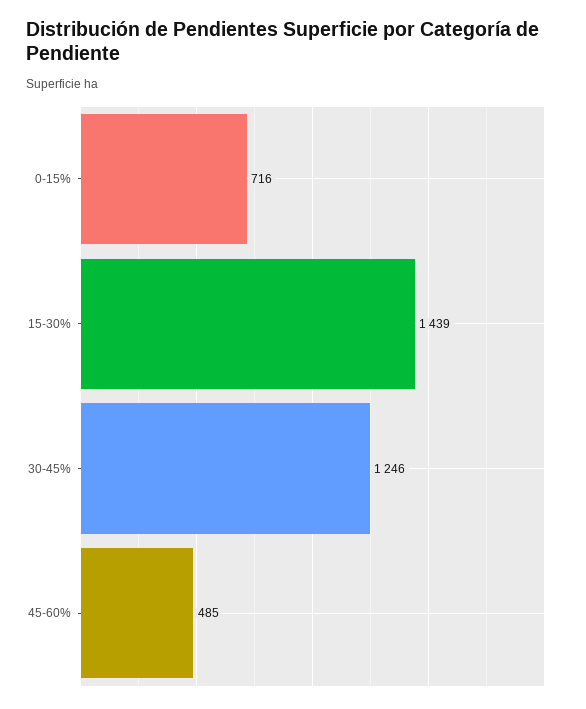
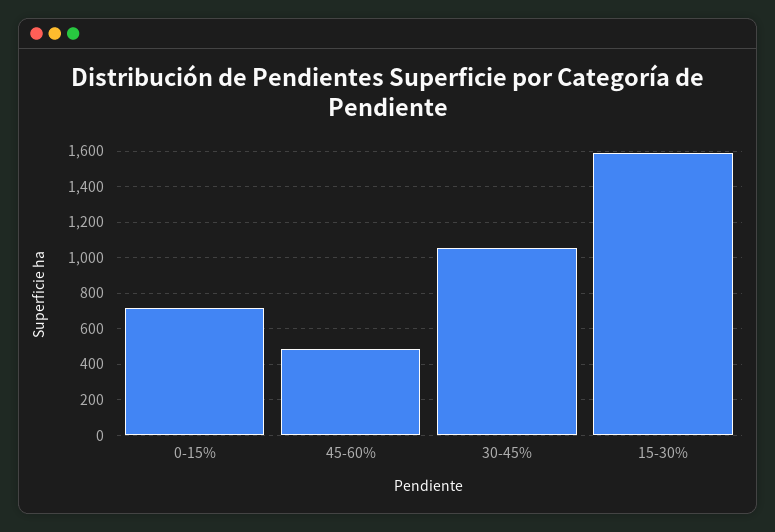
15-30%: 1439 -> 1600
30-45%: 1246 -> 1050

